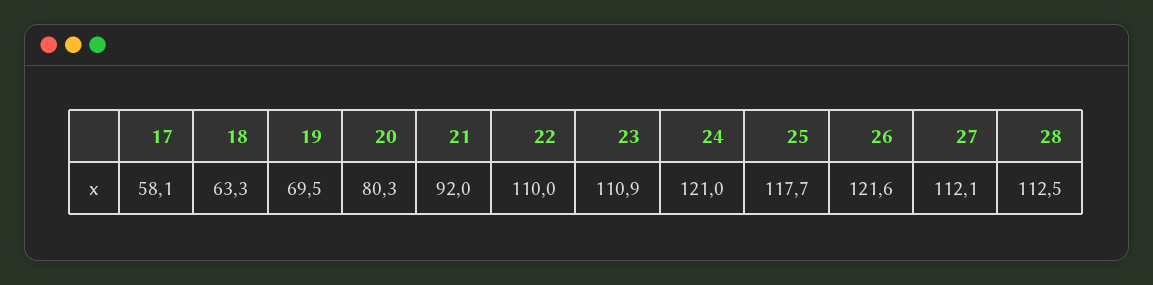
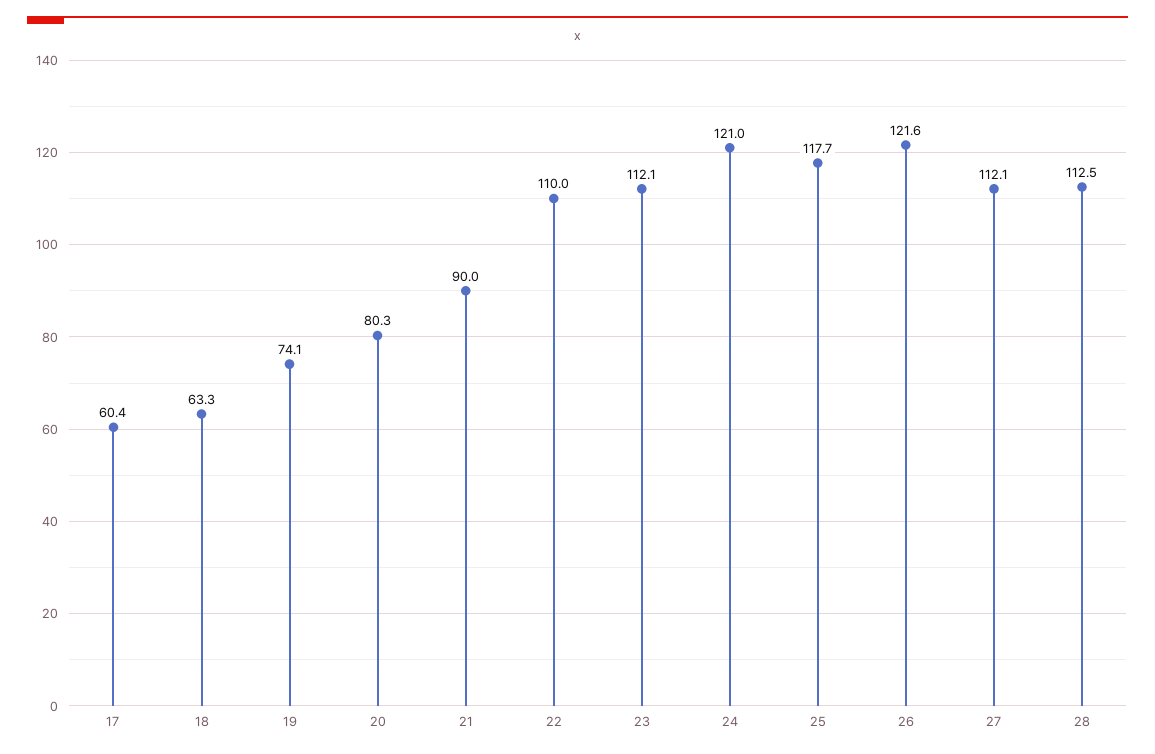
17: 58.1 -> 60.4
19: 69.5 -> 74.1
21: 92 -> 90
23: 110.9 -> 112.1

